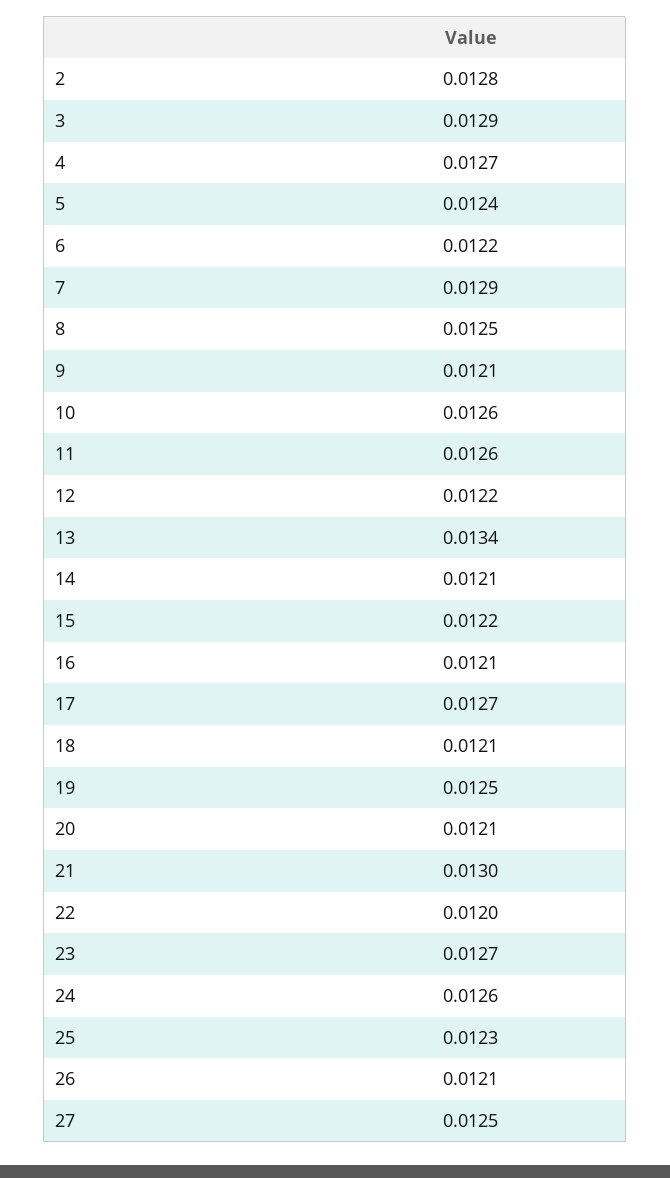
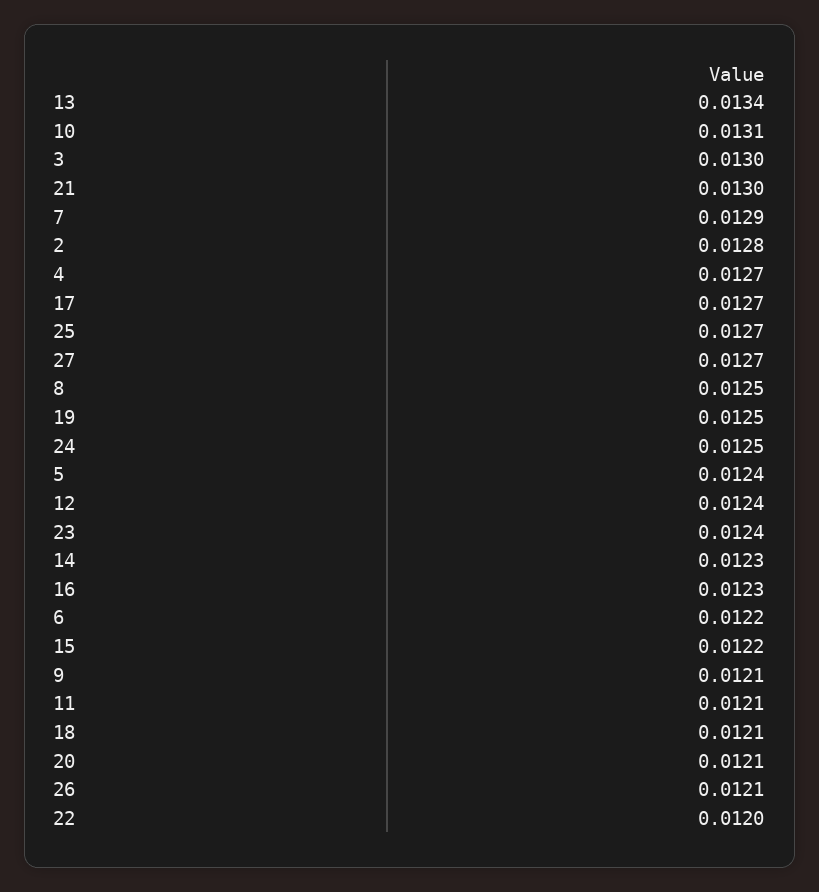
3: 0.0129 -> 0.013
10: 0.0126 -> 0.0131
11: 0.0126 -> 0.0121
12: 0.0122 -> 0.0124
14: 0.0121 -> 0.0123
16: 0.0121 -> 0.0123
23: 0.0127 -> 0.0124
24: 0.0126 -> 0.0125
25: 0.0123 -> 0.0127
27: 0.0125 -> 0.0127

